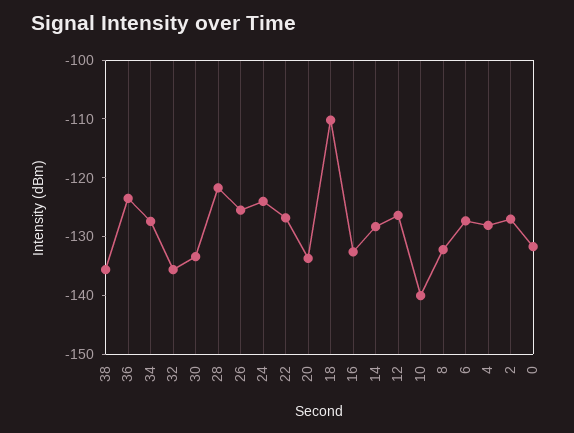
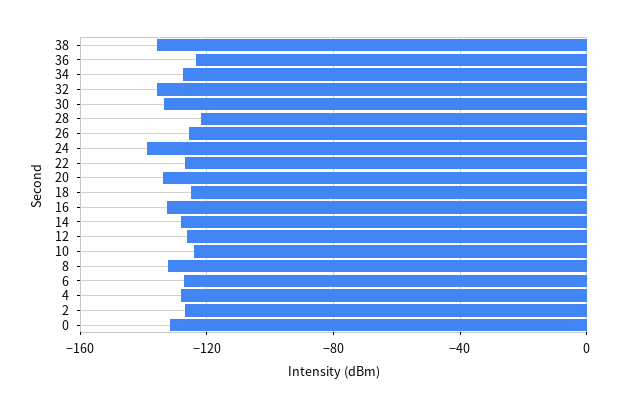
24: -124 -> -140
18: -110 -> -125
10: -140 -> -125

